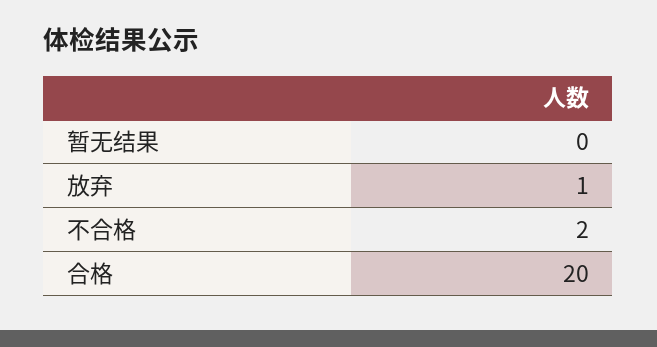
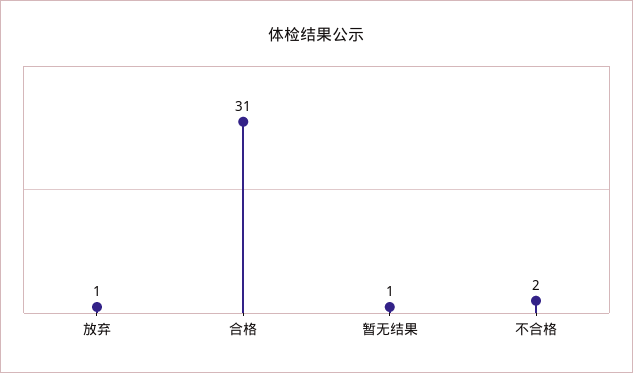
暂无结果: 0 -> 1
合格: 20 -> 31

